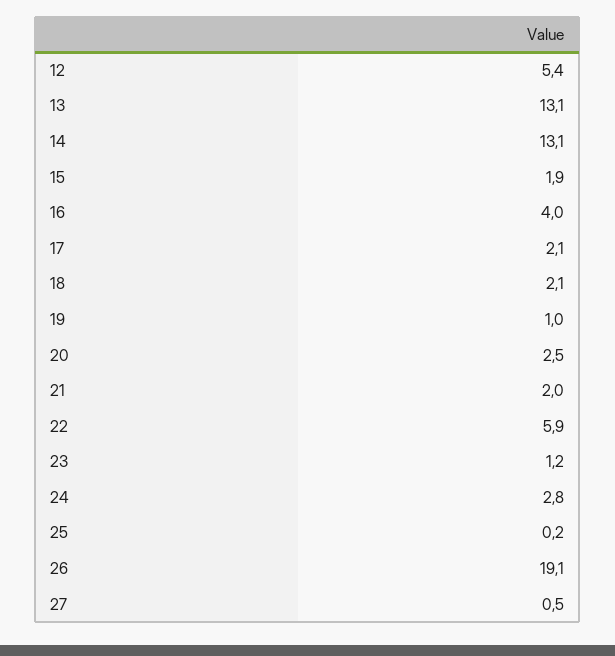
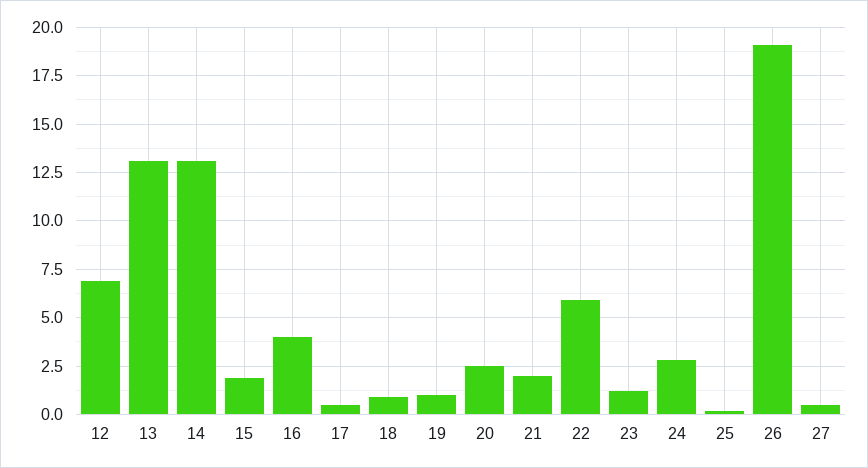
12: 5.4 -> 7
17: 2.1 -> 0.5
18: 2.1 -> 1

